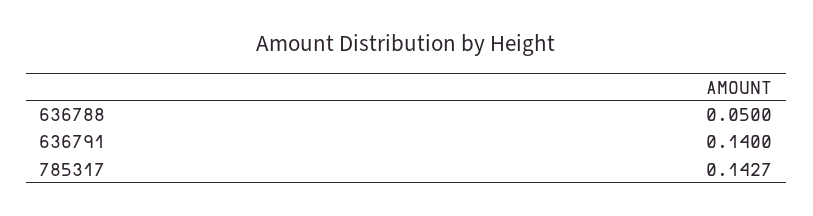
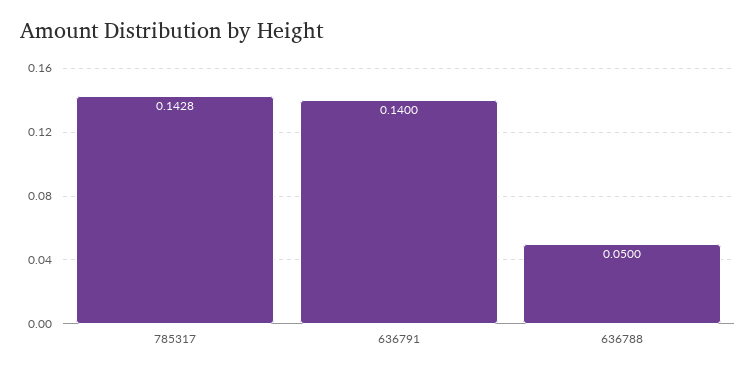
785317: 0.1427 -> 0.1428

